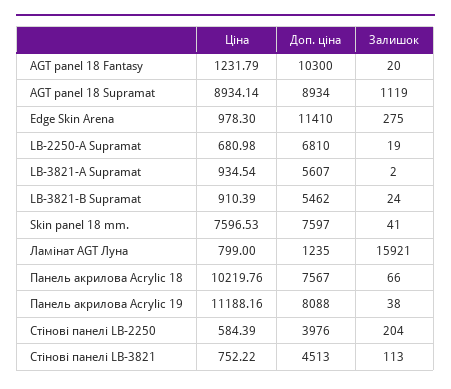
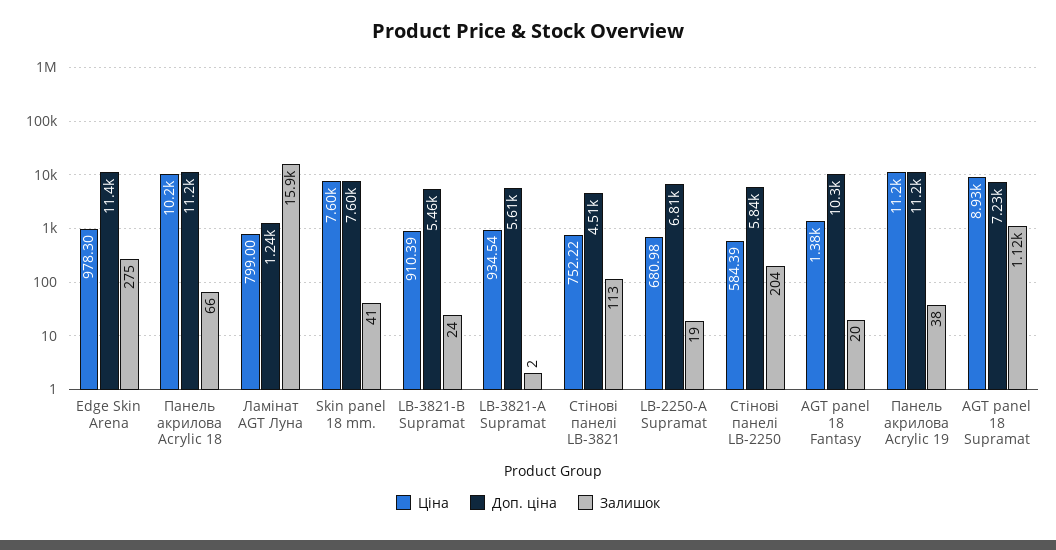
Ціна, AGT panel 18 Fantasy: 1231.79 -> 1380
Доп. ціна, AGT panel 18 Supramat: 8934 -> 7230
Доп. ціна, Панель акрилова Acrylic 18: 7567 -> 11200
Доп. ціна, Панель акрилова Acrylic 19: 8088 -> 11200
Доп. ціна, Стінові панелі LB-2250: 3976 -> 5840

